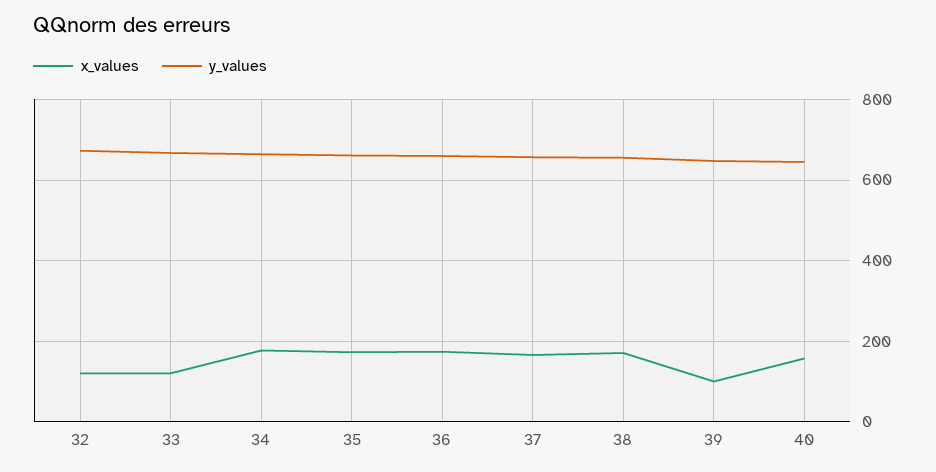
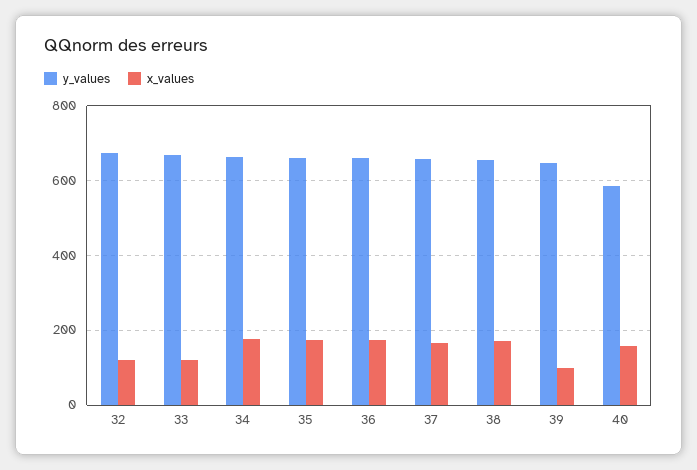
y_values, 40: 640 -> 580

